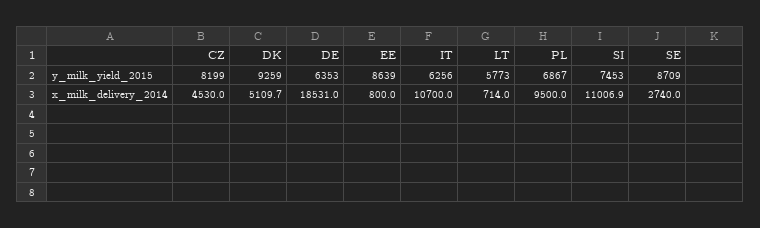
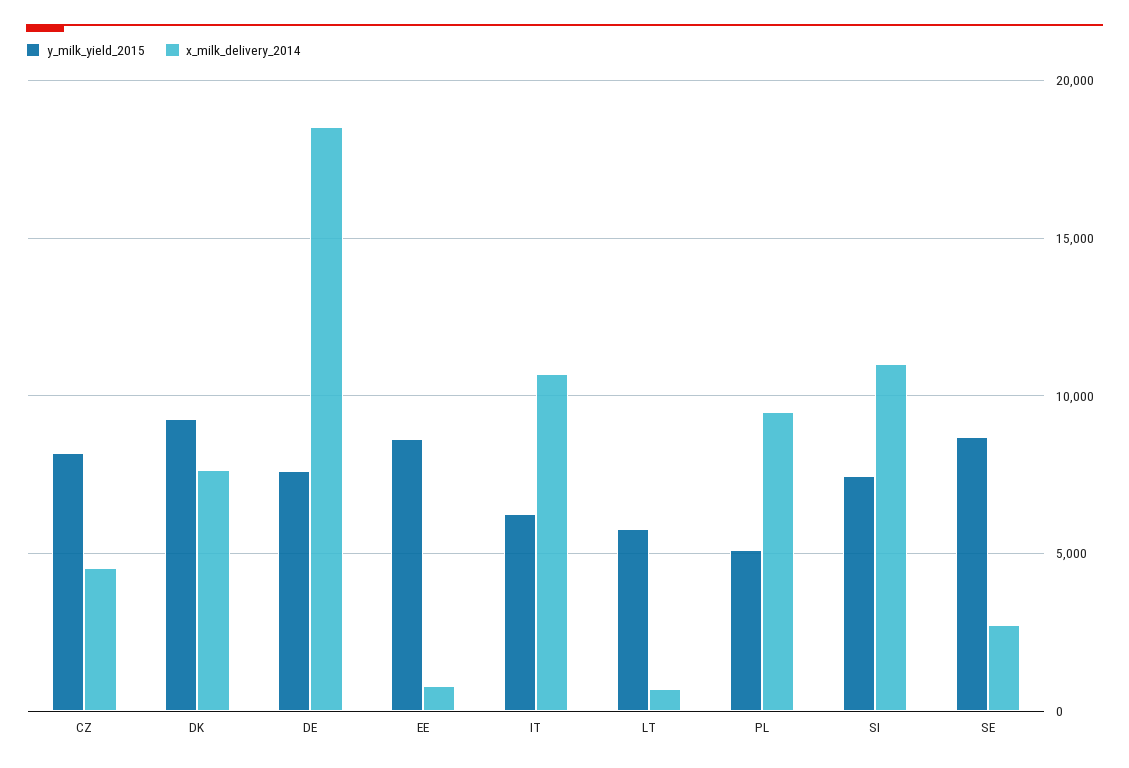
y_milk_yield_2015, DE: 6353 -> 7500
y_milk_yield_2015, PL: 6867 -> 5000
x_milk_delivery_2014, DK: 5109.7 -> 7500

